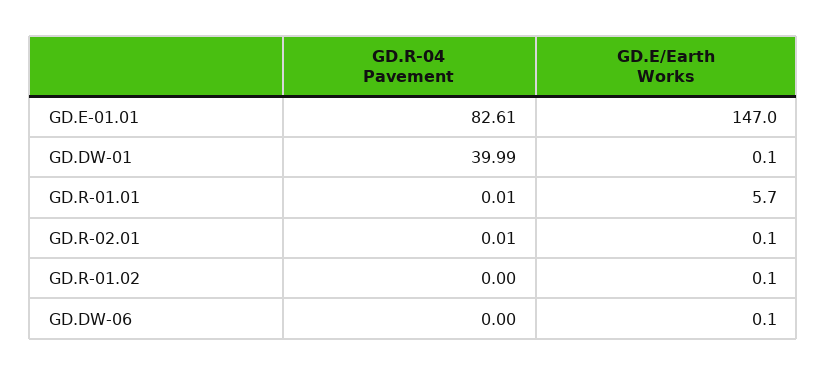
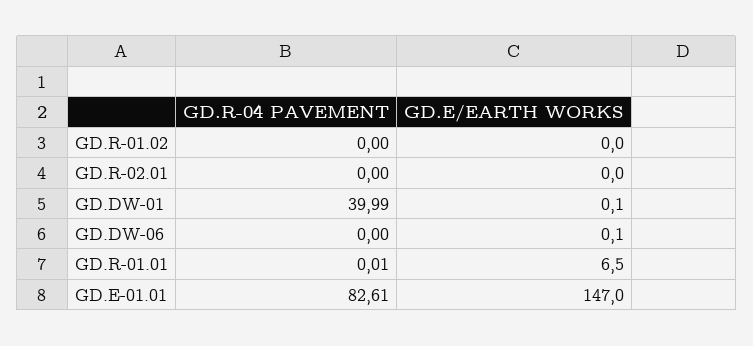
GD.E/Earth Works, GD.R-01.01: 5.7 -> 6.5
GD.R-04 Pavement, GD.R-02.01: 0.01 -> 0
GD.E/Earth Works, GD.R-02.01: 0.1 -> 0
GD.E/Earth Works, GD.R-01.02: 0.1 -> 0

